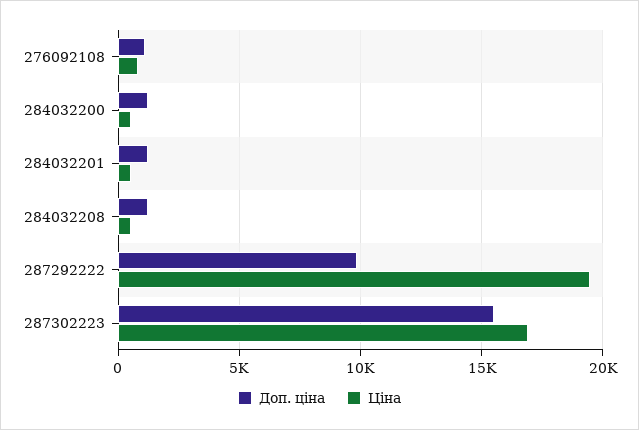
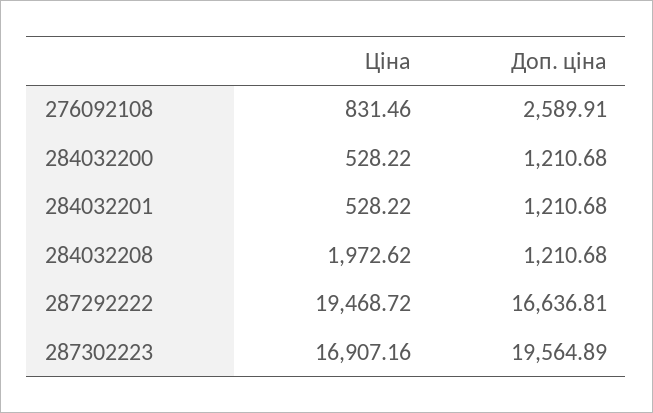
Доп. ціна, 276092108: 1000 -> 2589.91
Ціна, 284032208: 500 -> 1972.62
Доп. ціна, 287292222: 10000 -> 16636.81
Доп. ціна, 287302223: 15500 -> 19564.89

